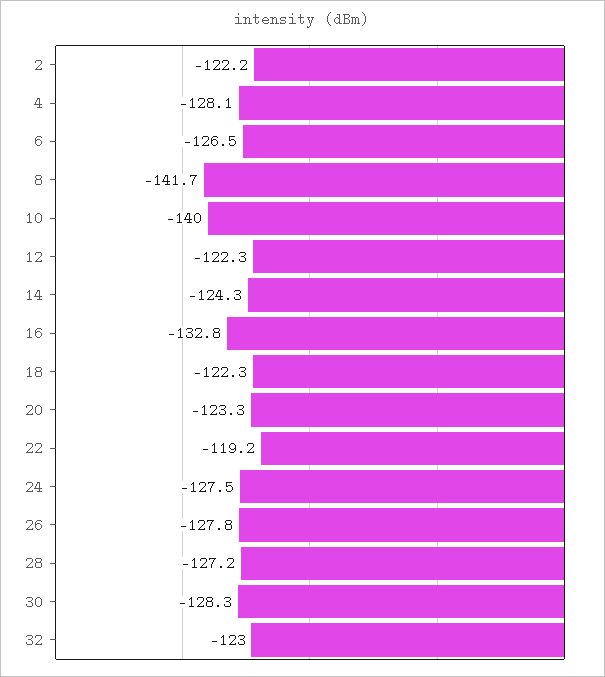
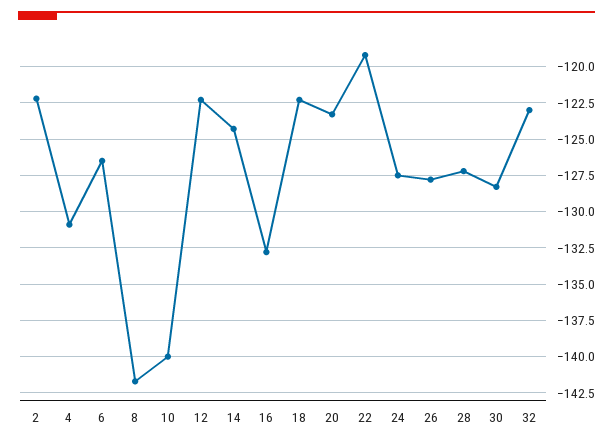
4: -128.1 -> -131

